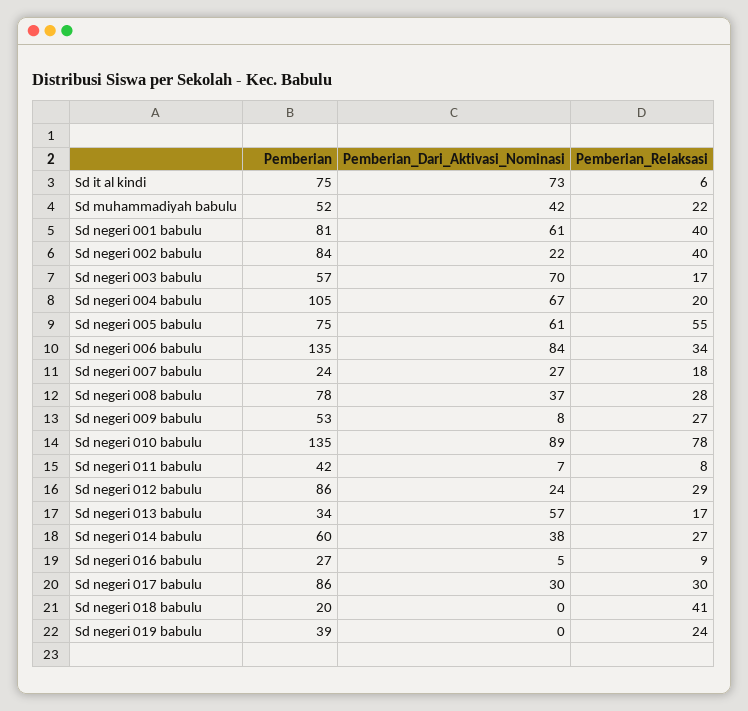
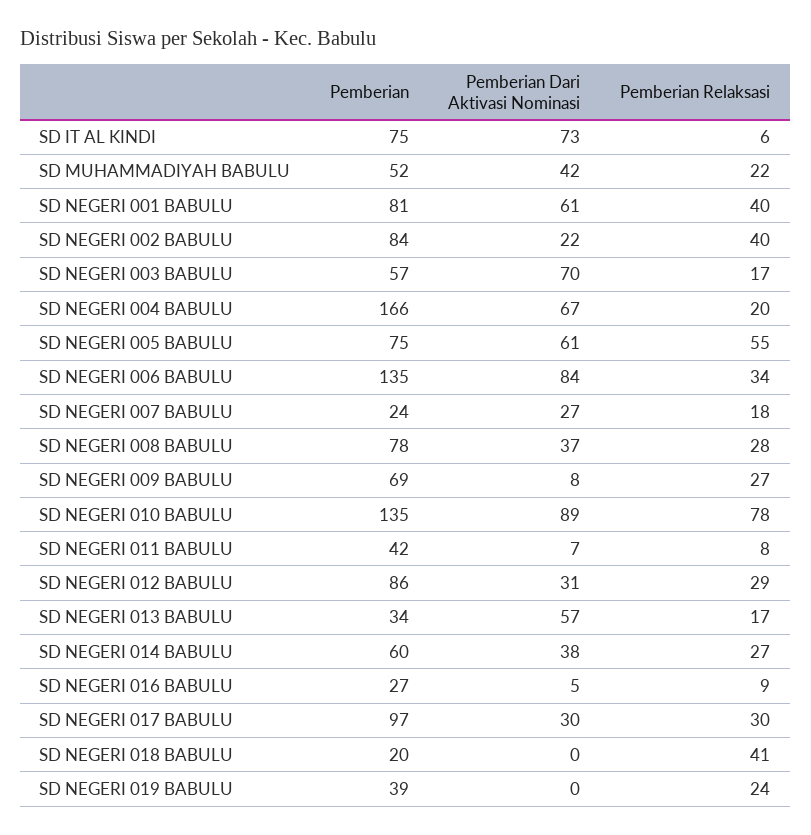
Pemberian, Sd negeri 004 babulu: 105 -> 166
Pemberian, Sd negeri 009 babulu: 53 -> 69
Pemberian_Dari_Aktivasi_Nominasi, Sd negeri 012 babulu: 24 -> 31
Pemberian, Sd negeri 017 babulu: 86 -> 97

